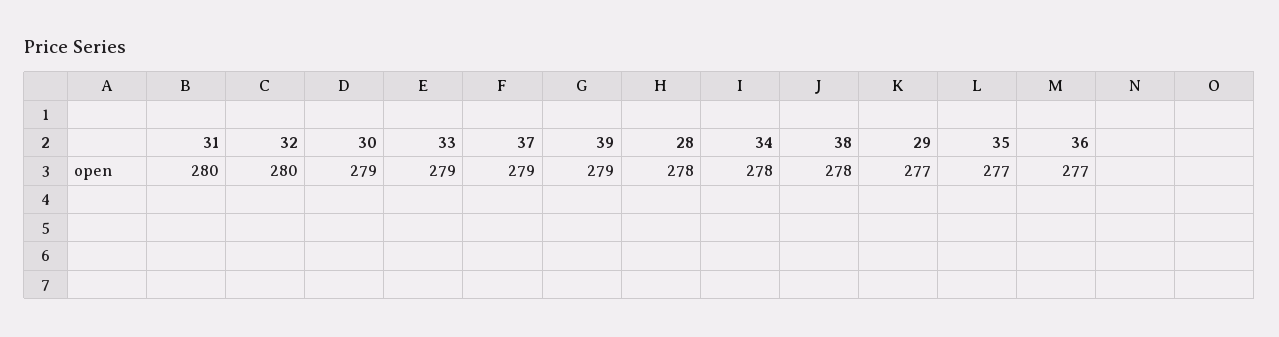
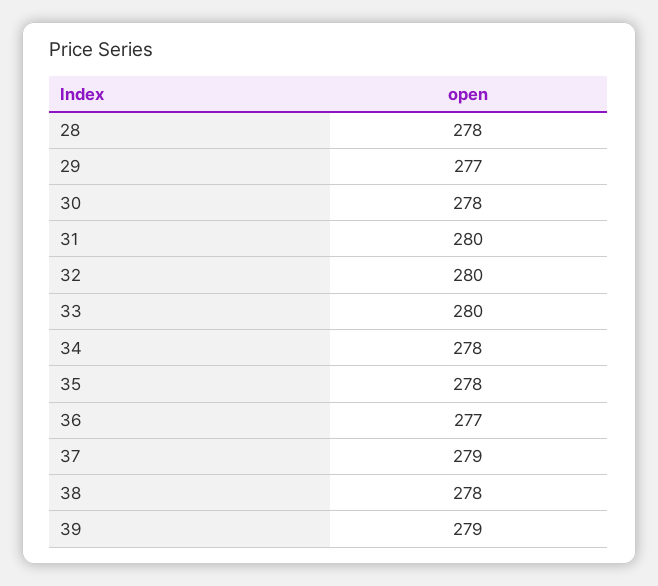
30: 279 -> 278
33: 279 -> 280
35: 277 -> 278

